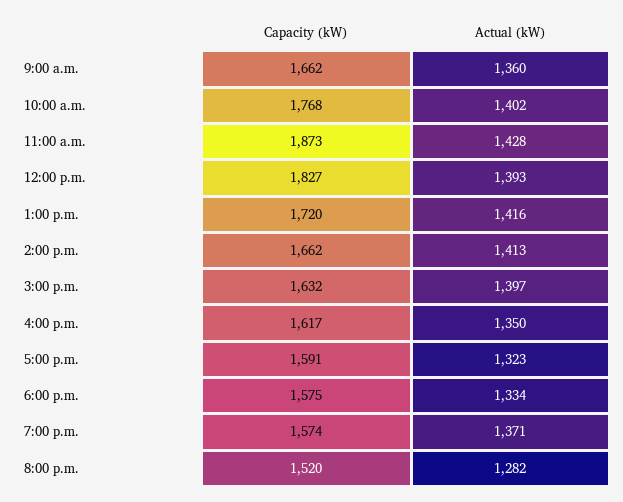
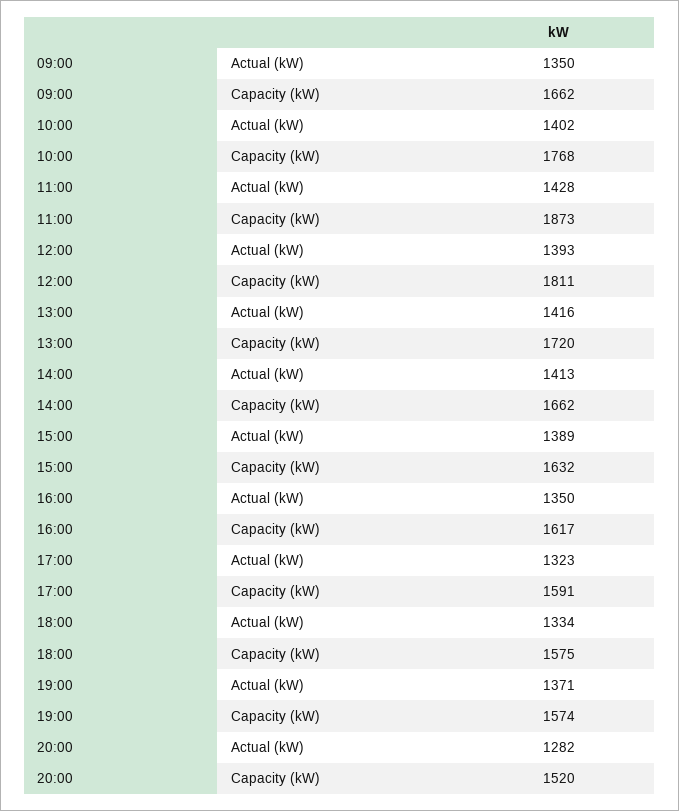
Actual (kW), 9:00 a.m.: 1360 -> 1350
Capacity (kW), 12:00 p.m.: 1827 -> 1811
Actual (kW), 3:00 p.m.: 1397 -> 1389

